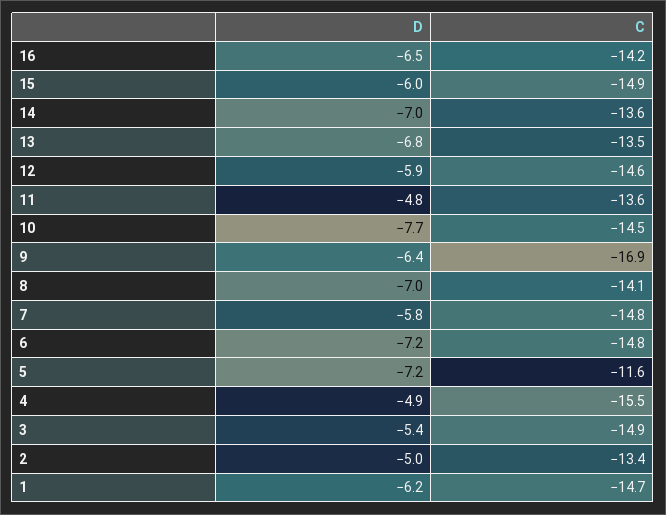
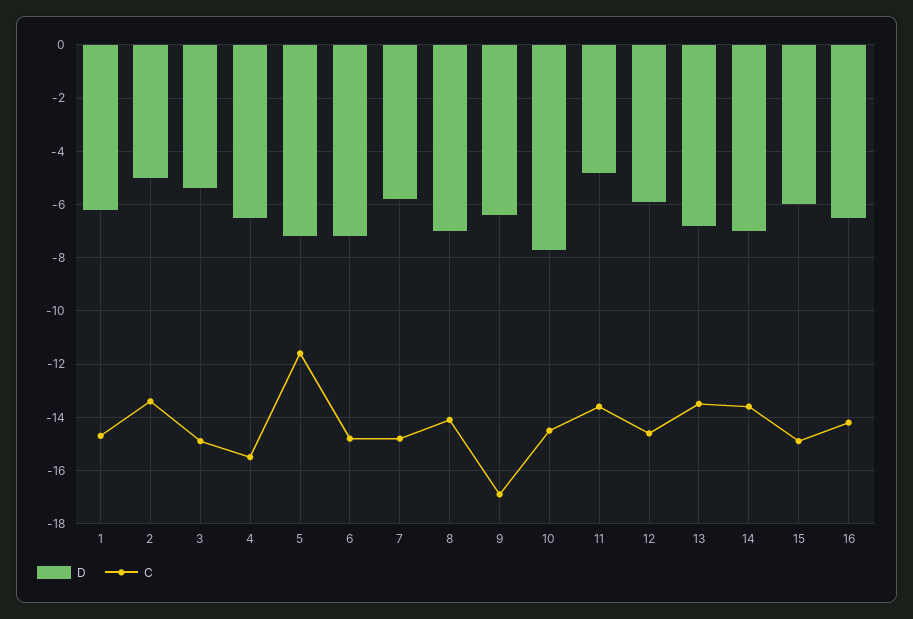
D, 4: -4.9 -> -6.5

